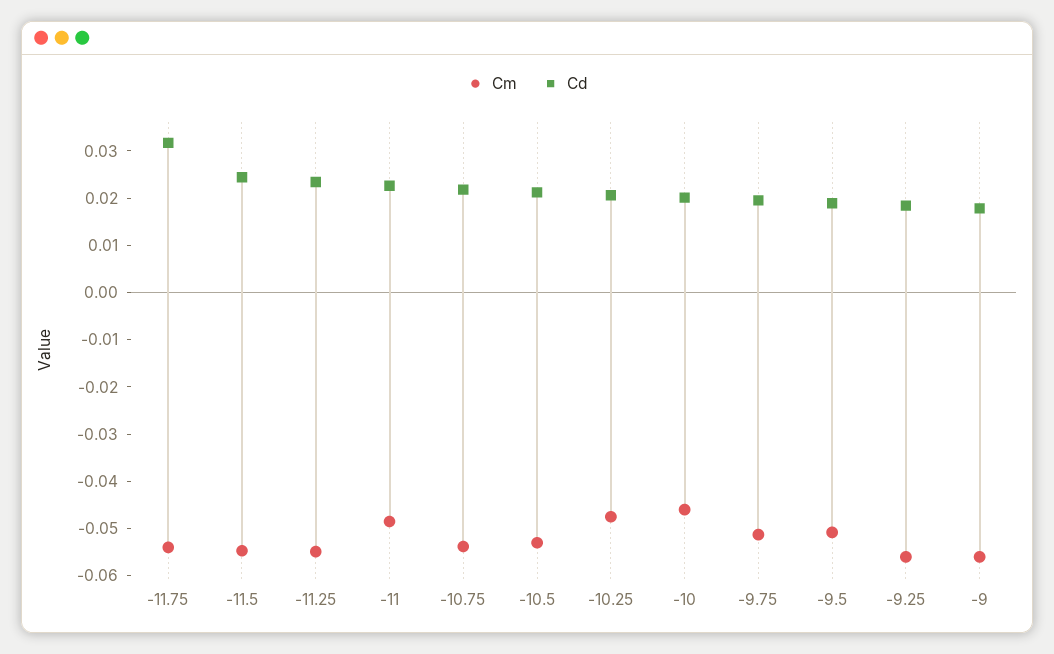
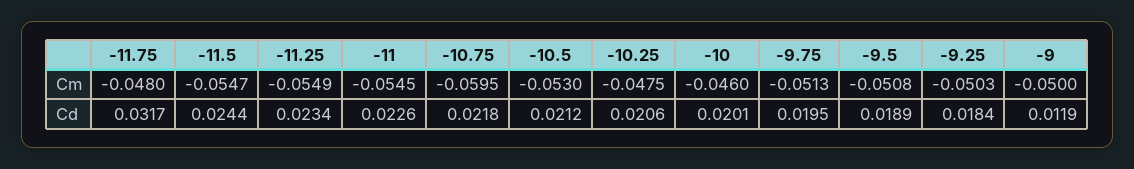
Cm, -11.75: -0.054 -> -0.048
Cm, -11: -0.048 -> -0.0545
Cm, -10.75: -0.054 -> -0.0595
Cm, -9.25: -0.056 -> -0.0503
Cm, -9: -0.056 -> -0.05
Cd, -9: 0.018 -> 0.0119

